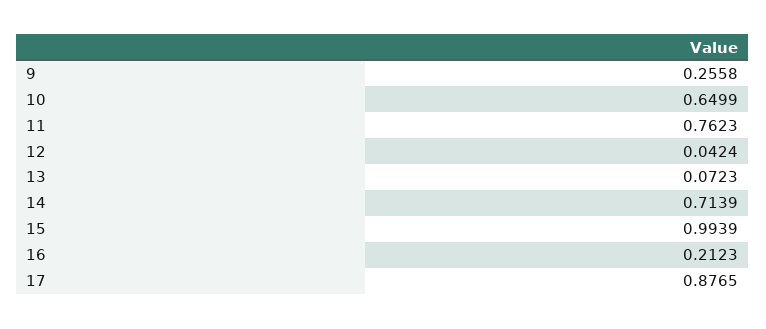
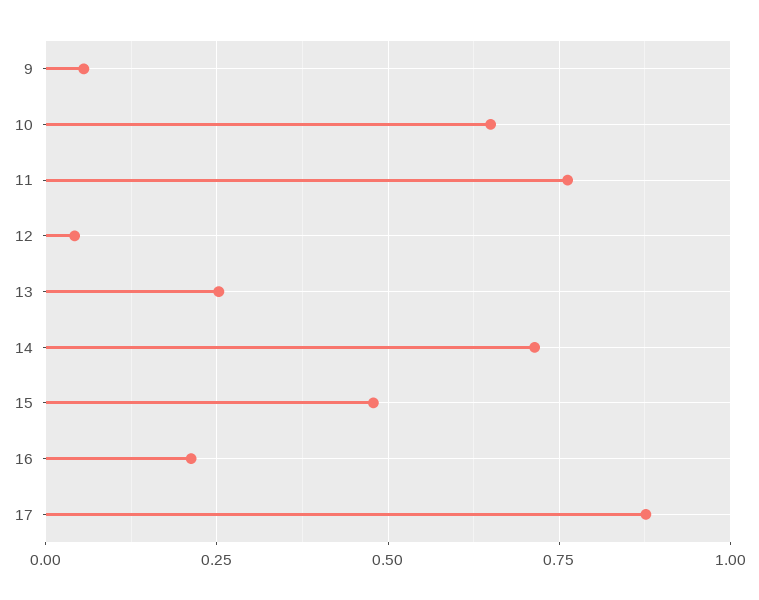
9: 0.2558 -> 0.05
13: 0.0723 -> 0.25
15: 0.9939 -> 0.475

